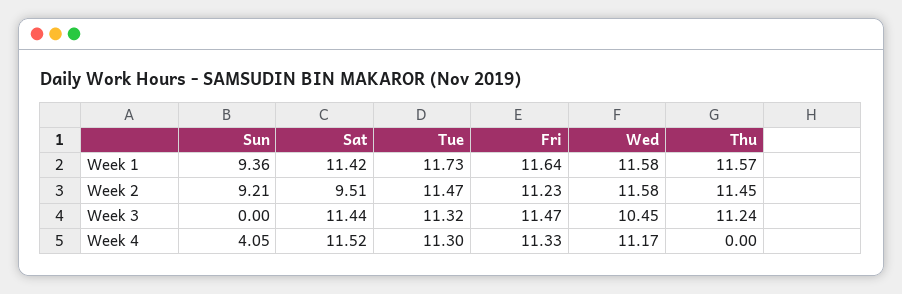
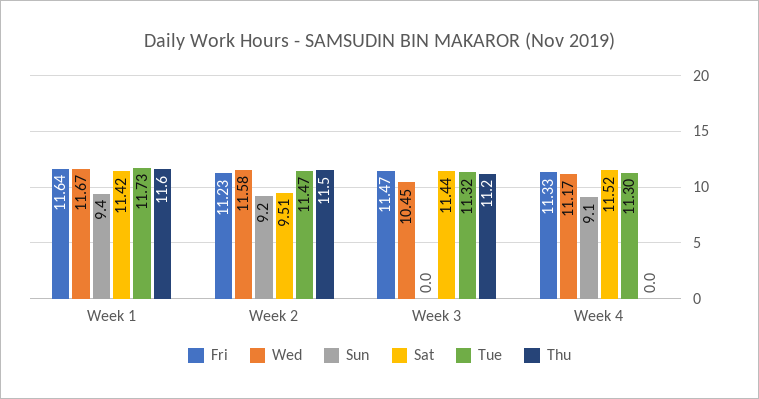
Wed, Week 1: 11.58 -> 11.67
Sun, Week 4: 4.05 -> 9.1

